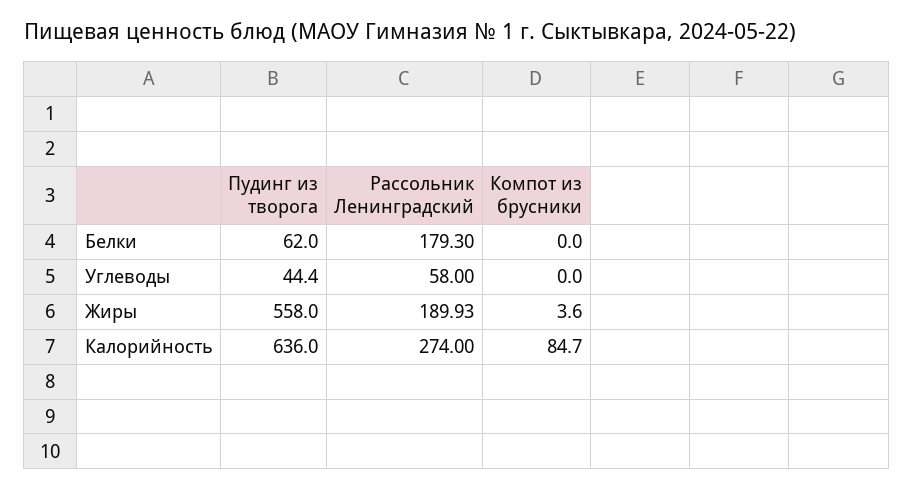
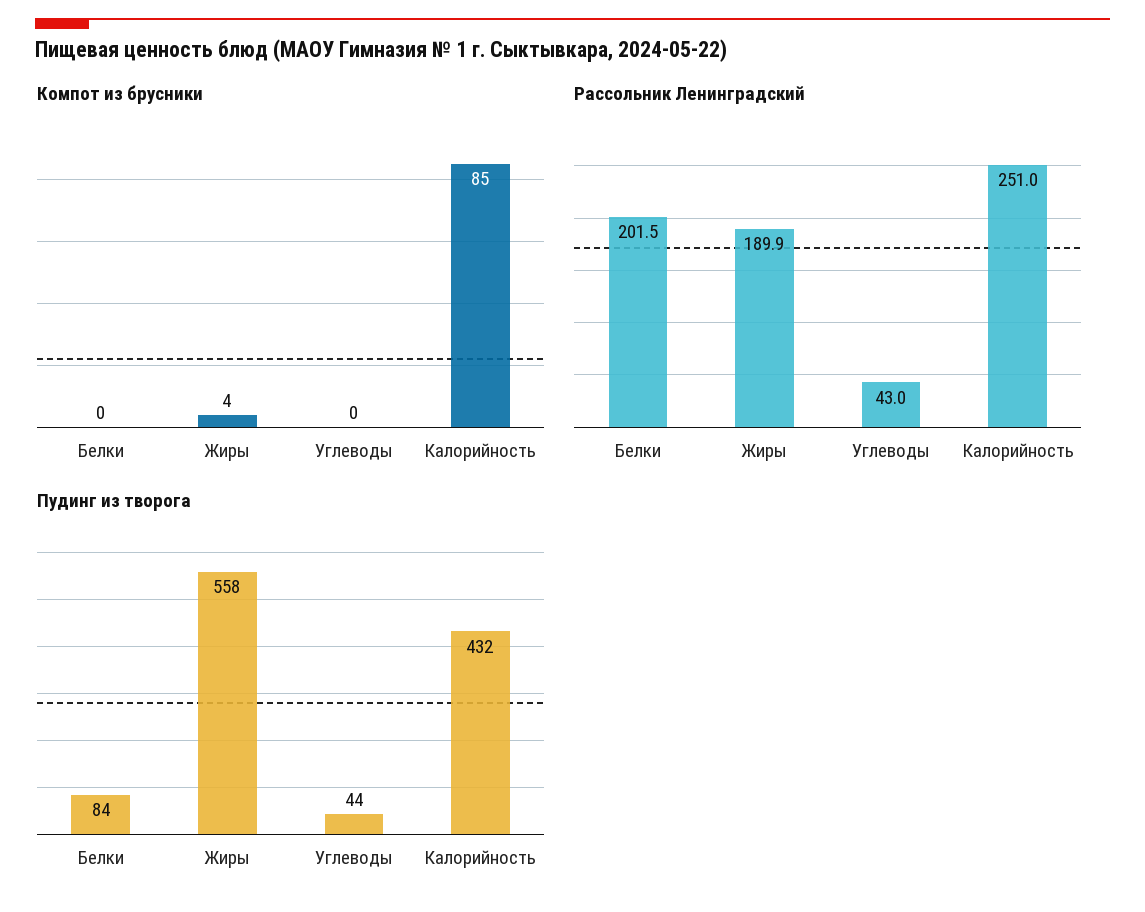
Пудинг из творога, Белки: 62 -> 84
Рассольник Ленинградский, Белки: 179.3 -> 201.5
Рассольник Ленинградский, Углеводы: 58 -> 43
Пудинг из творога, Калорийность: 636 -> 432
Рассольник Ленинградский, Калорийность: 274 -> 251

